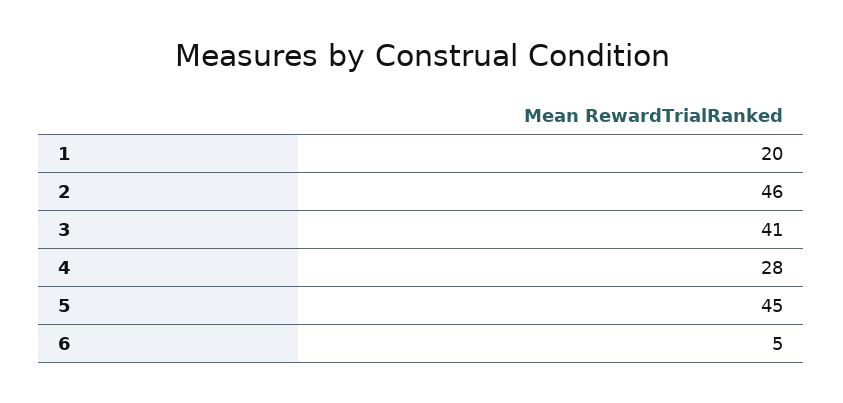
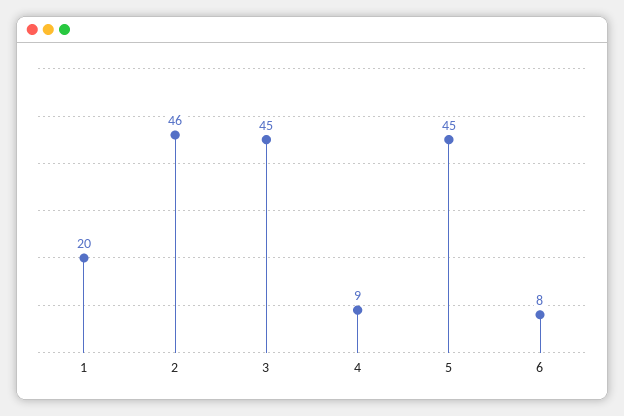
3: 41 -> 45
4: 28 -> 9
6: 5 -> 8

